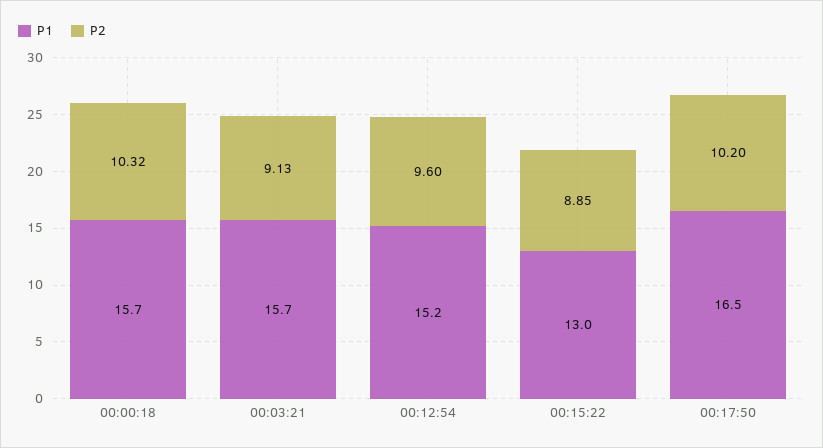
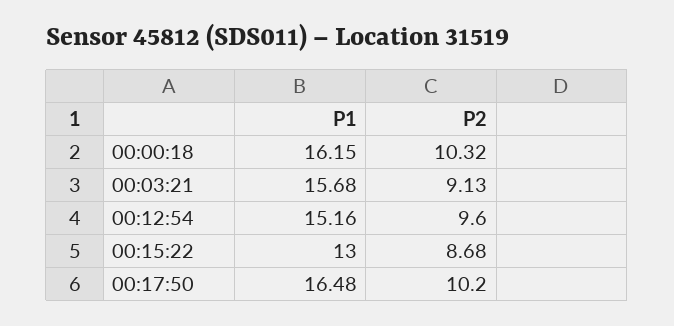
P1, 00:00:18: 15.7 -> 16.15
P2, 00:15:22: 8.85 -> 8.68

